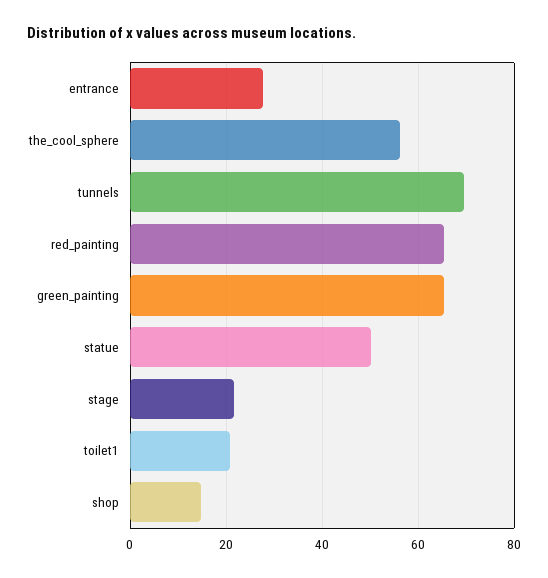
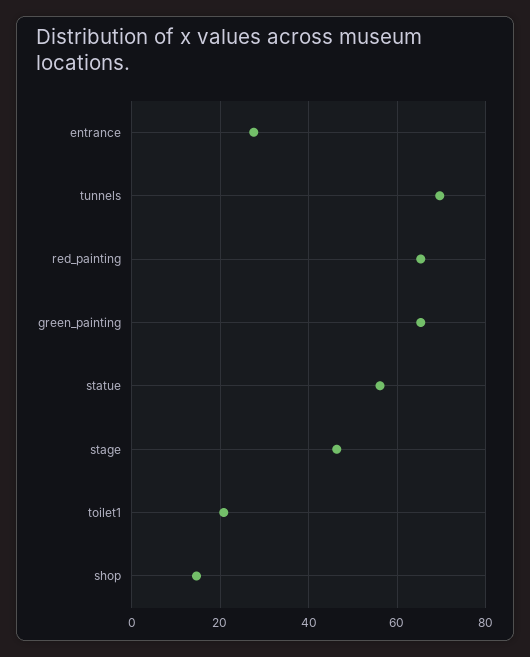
the_cool_sphere: 56 -> none
statue: 50 -> 56
stage: 22 -> 46

